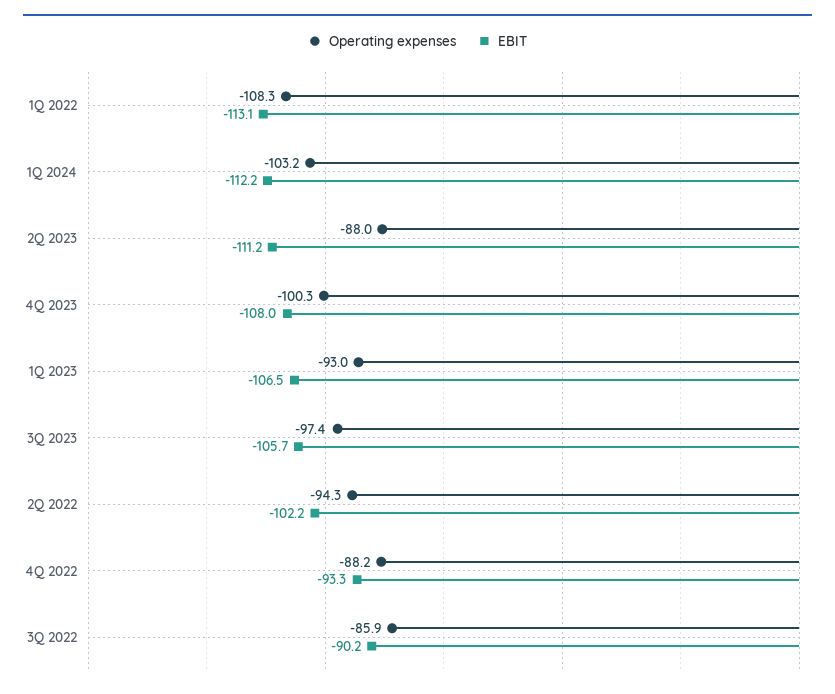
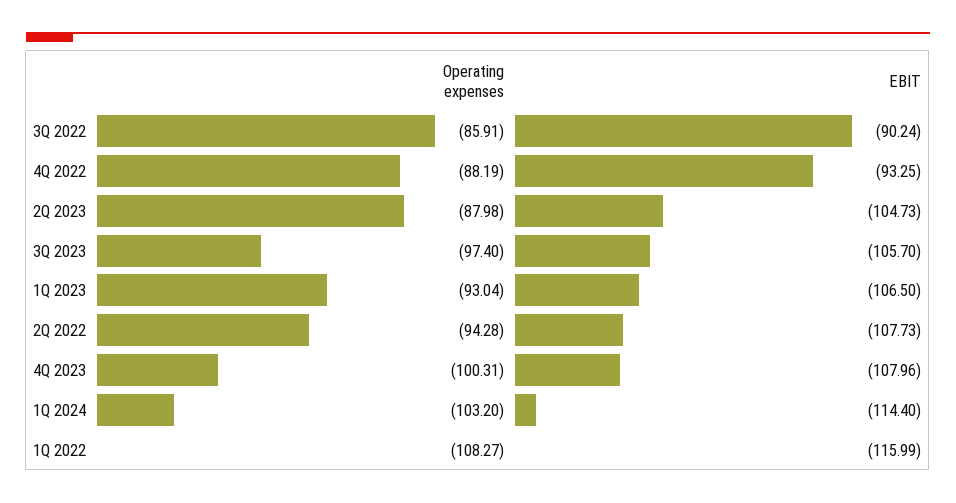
EBIT, 1Q 2022: -113.1 -> -115.99
EBIT, 1Q 2024: -112.2 -> -114.4
EBIT, 2Q 2023: -111.2 -> -104.73
EBIT, 2Q 2022: -102.2 -> -107.73

